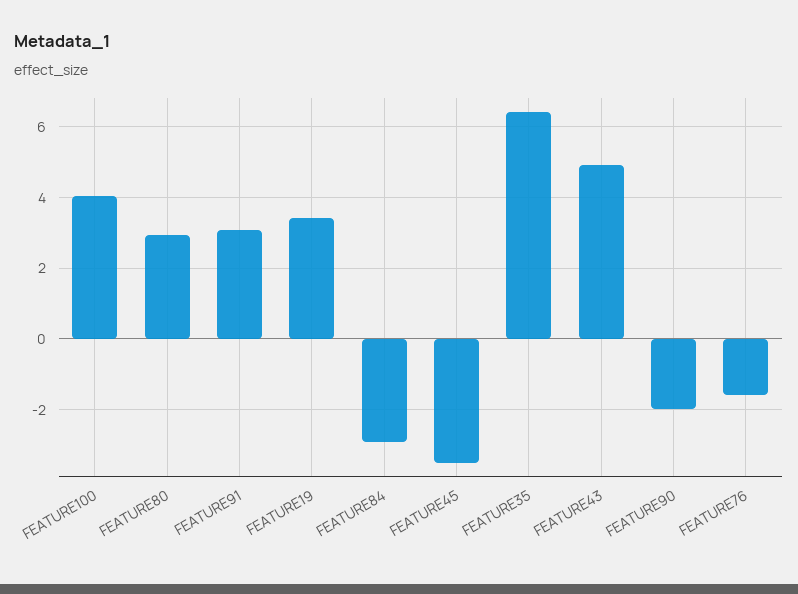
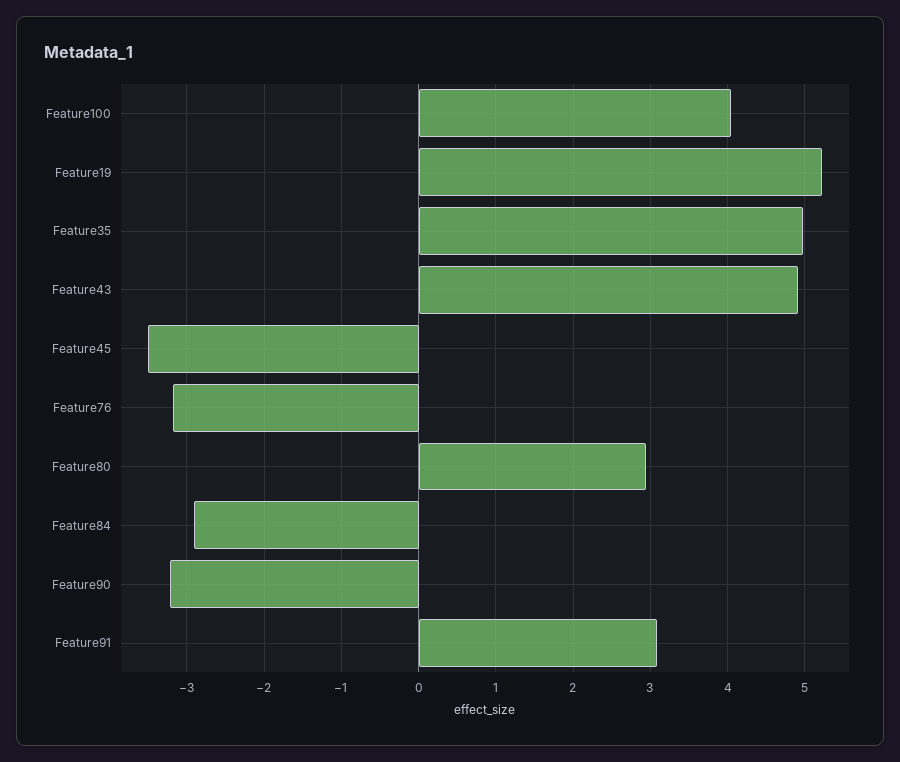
FEATURE19: 3.4 -> 5.2
FEATURE35: 6.4 -> 5
FEATURE90: -2 -> -3.2
FEATURE76: -1.6 -> -3.2

